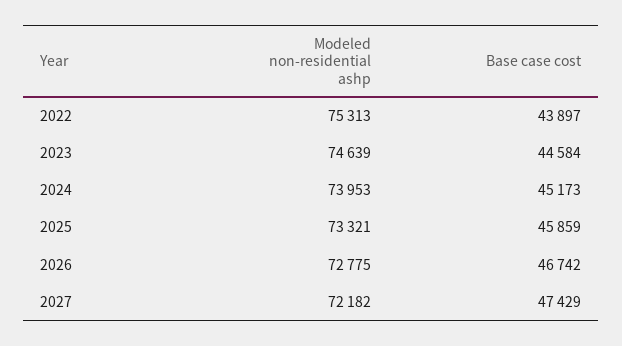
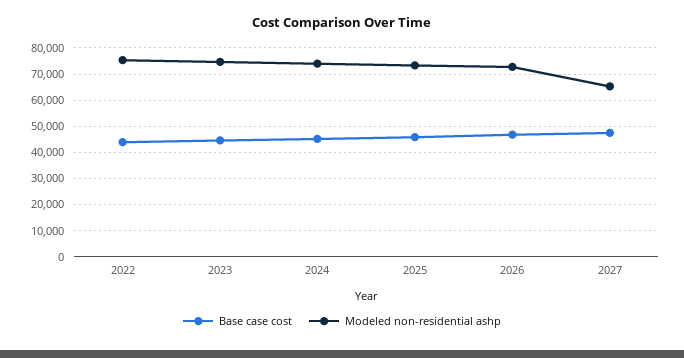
Modeled non-residential ashp, 2027: 72182 -> 65000

